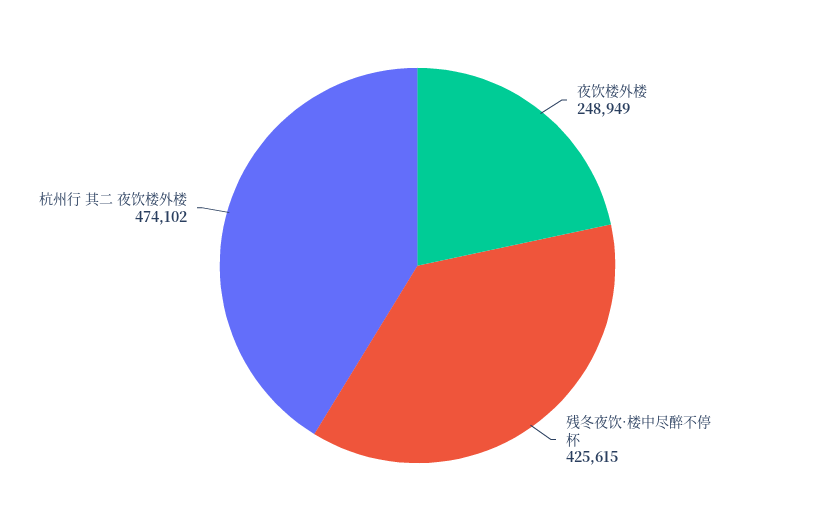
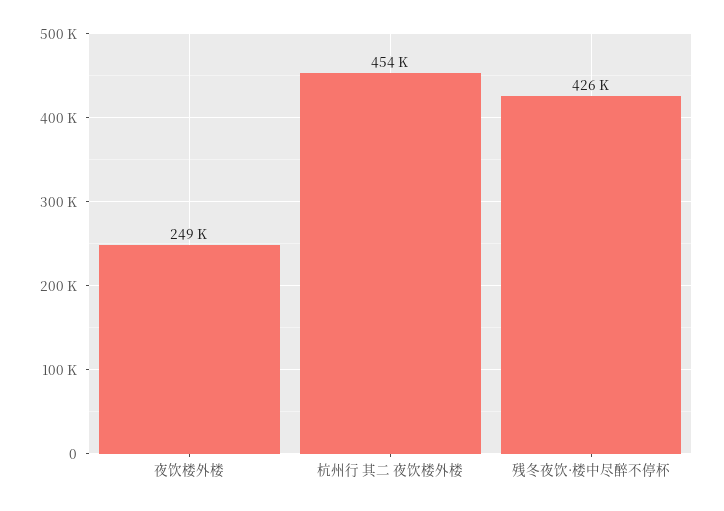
杭州行 其二 夜饮楼外楼: 474102 -> 454000

